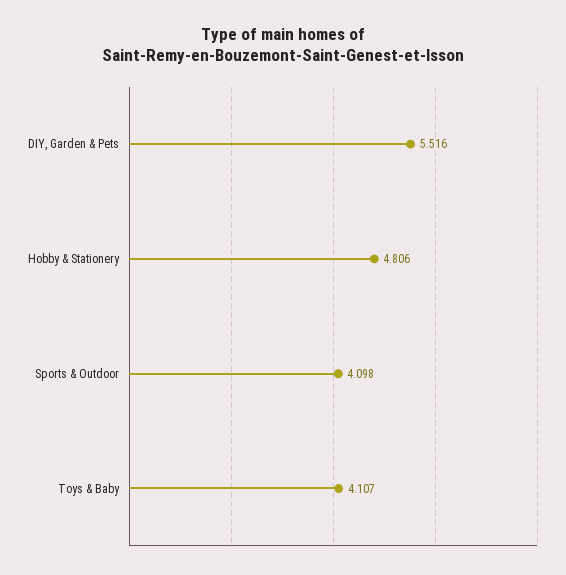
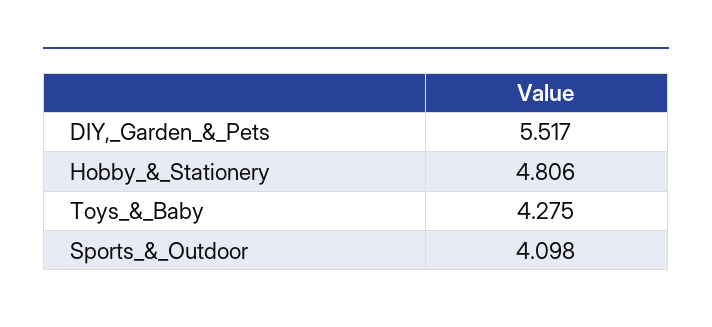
DIY, Garden & Pets: 5.516 -> 5.517
Toys & Baby: 4.107 -> 4.275

